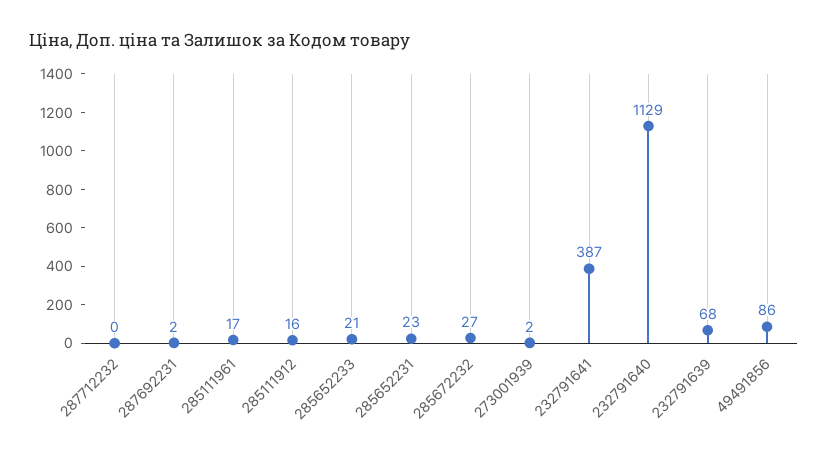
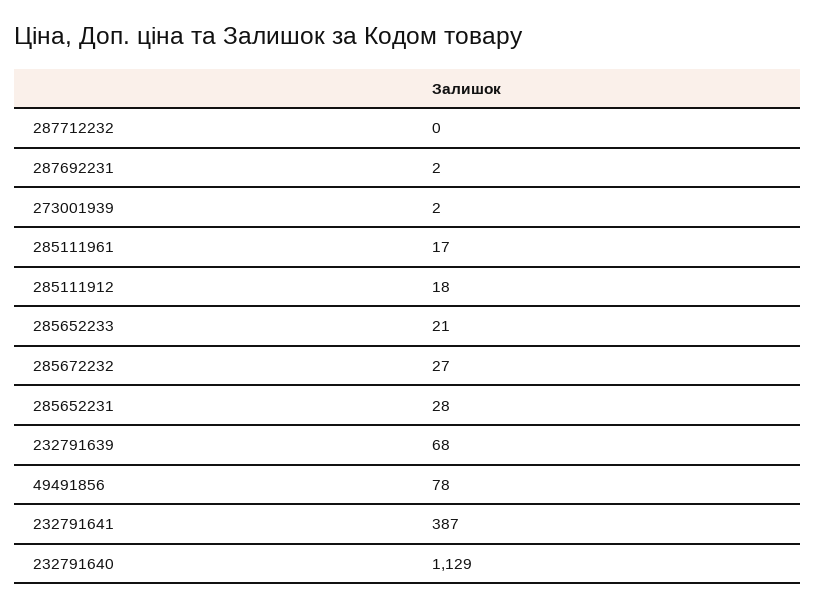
285111912: 16 -> 18
285652231: 23 -> 28
49491856: 86 -> 78

